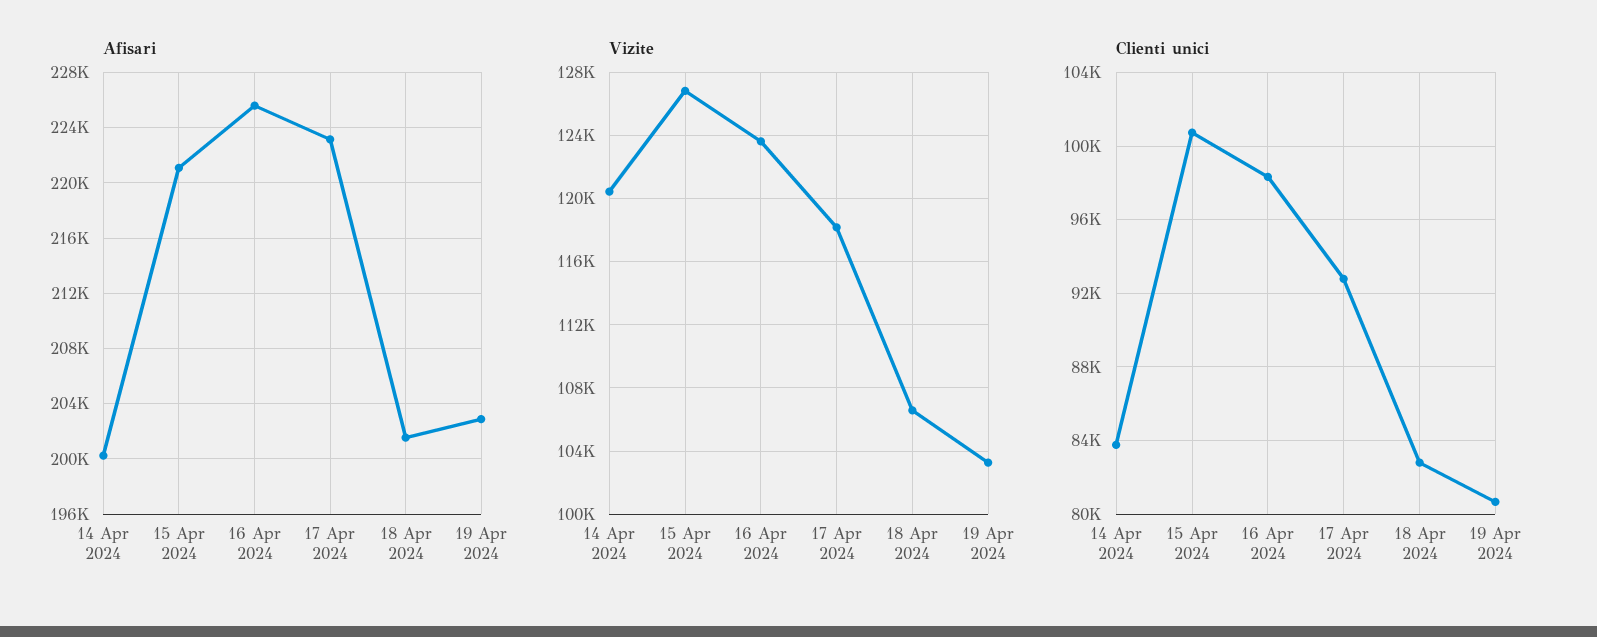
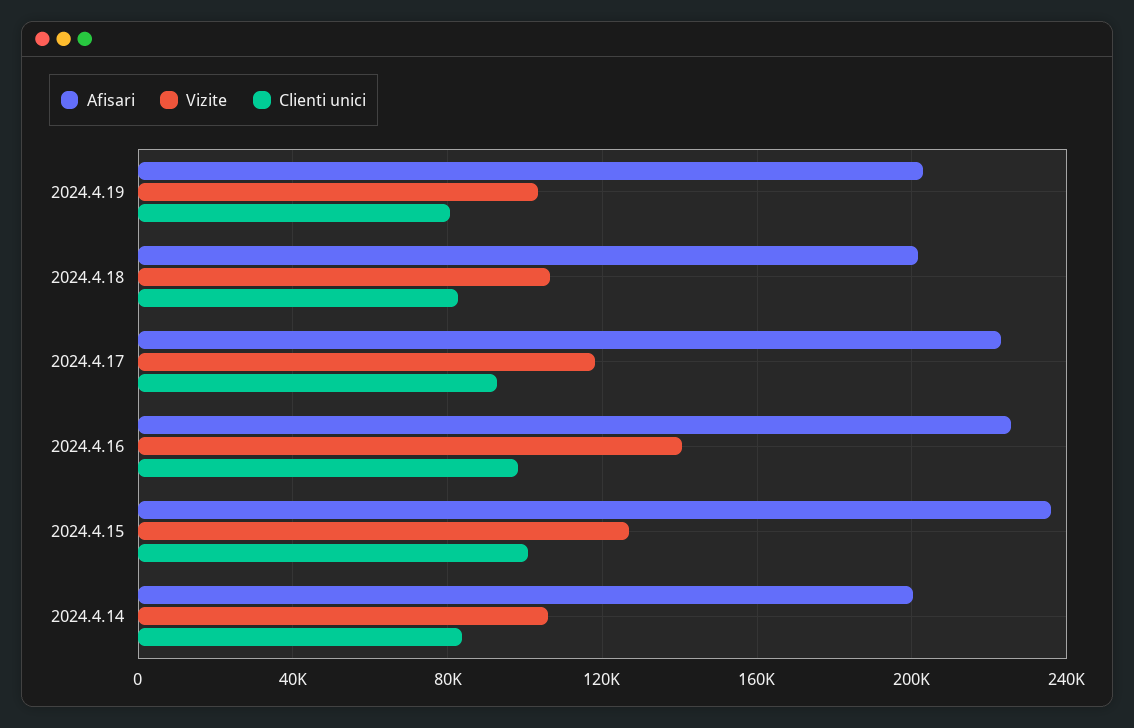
Afisari, 15 Apr 2024: 221000 -> 235000
Vizite, 14 Apr 2024: 120500 -> 105000
Vizite, 16 Apr 2024: 123500 -> 140000

